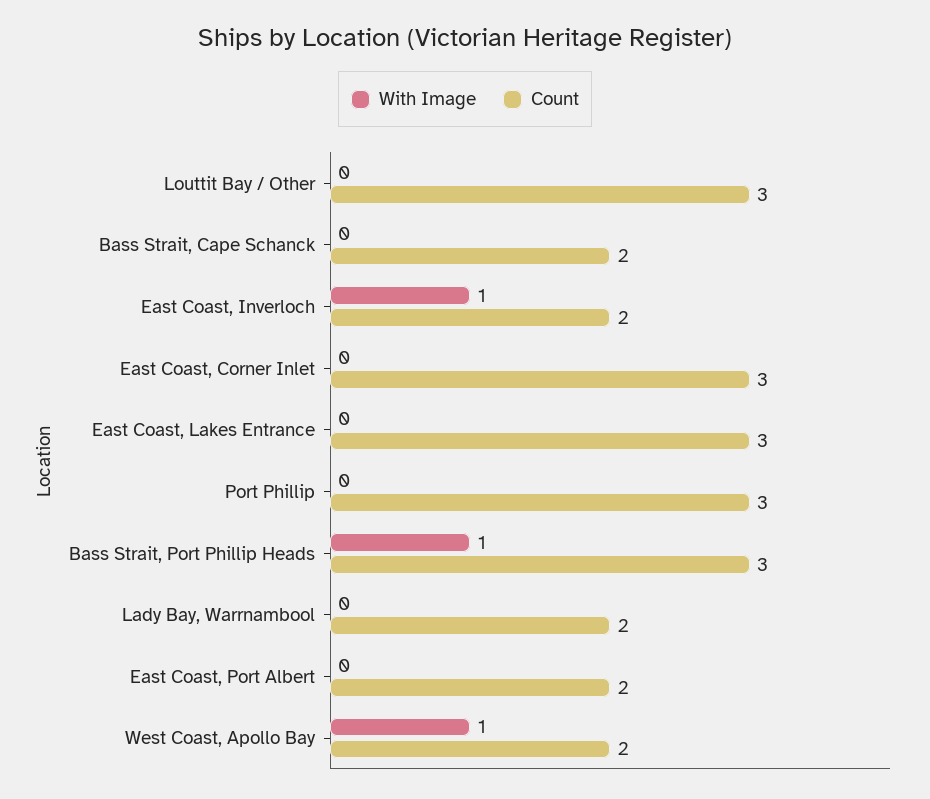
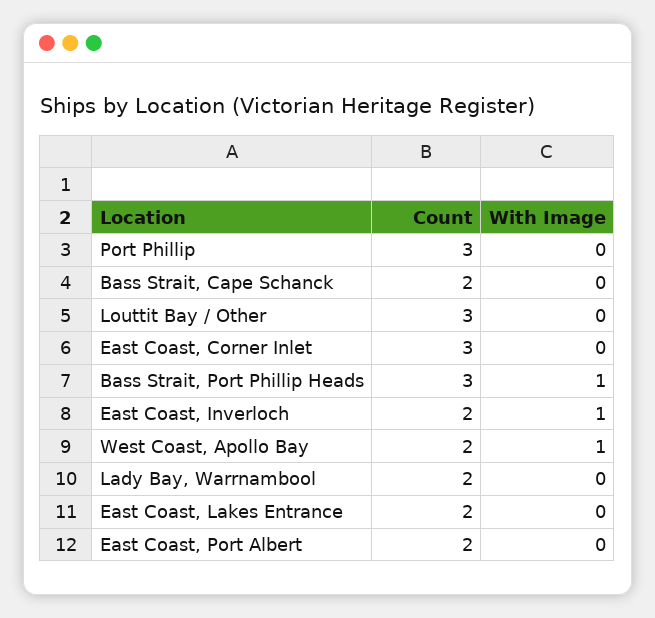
Count, East Coast, Lakes Entrance: 3 -> 2

